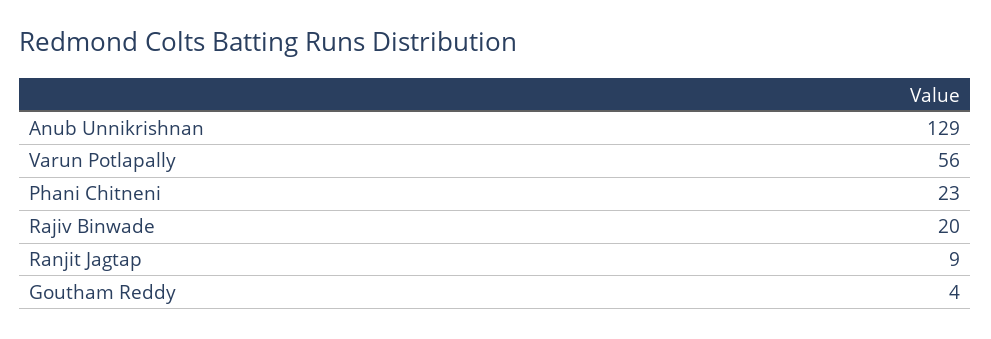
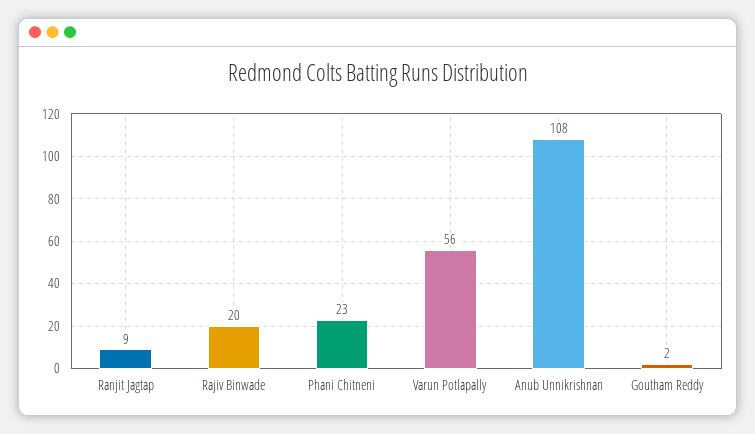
Anub Unnikrishnan: 129 -> 108
Goutham Reddy: 4 -> 2

